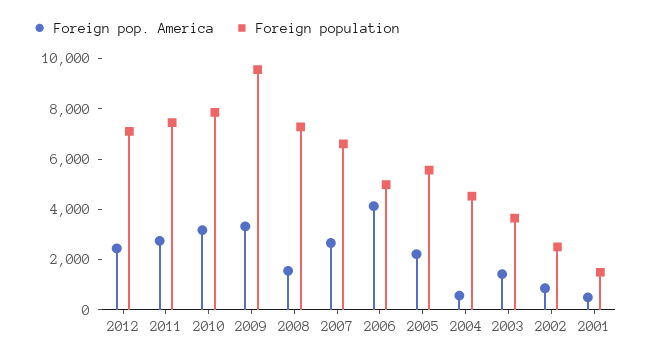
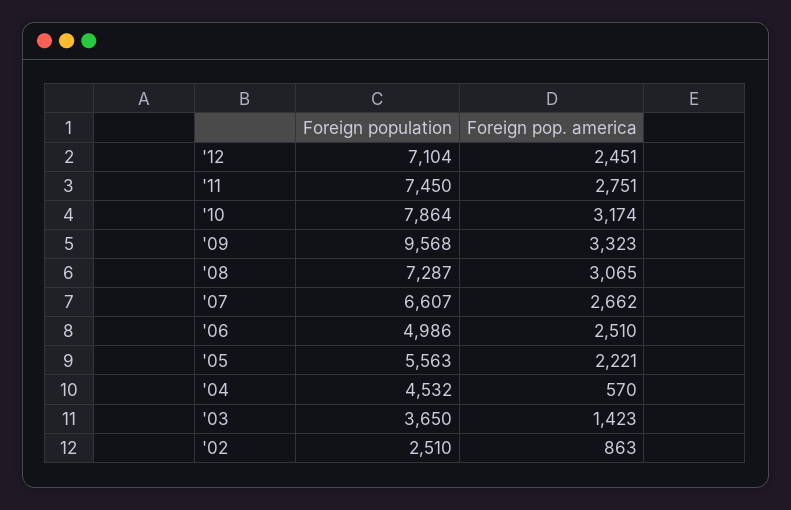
Foreign pop. America, 2008: 1500 -> 3065
Foreign pop. America, 2006: 4000 -> 2510
Foreign pop. America, 2001: 500 -> none
Foreign population, 2001: 1500 -> none

